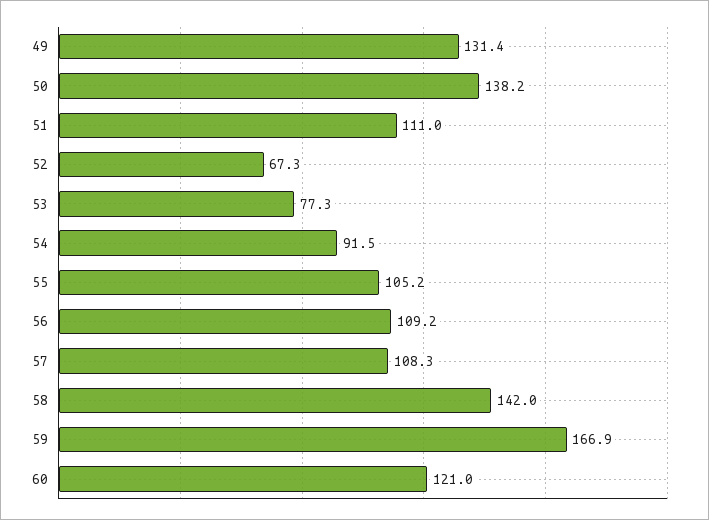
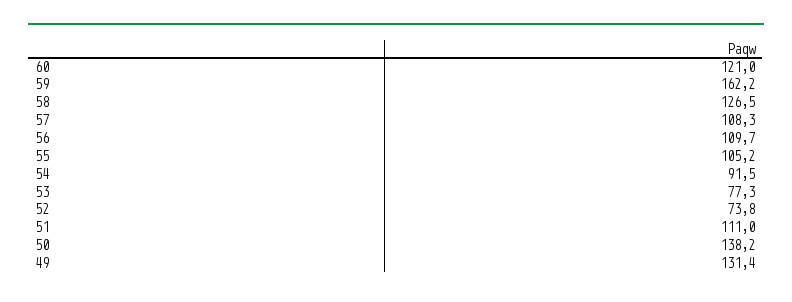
52: 67.3 -> 73.8
56: 109.2 -> 109.7
58: 142 -> 126.5
59: 166.9 -> 162.2

